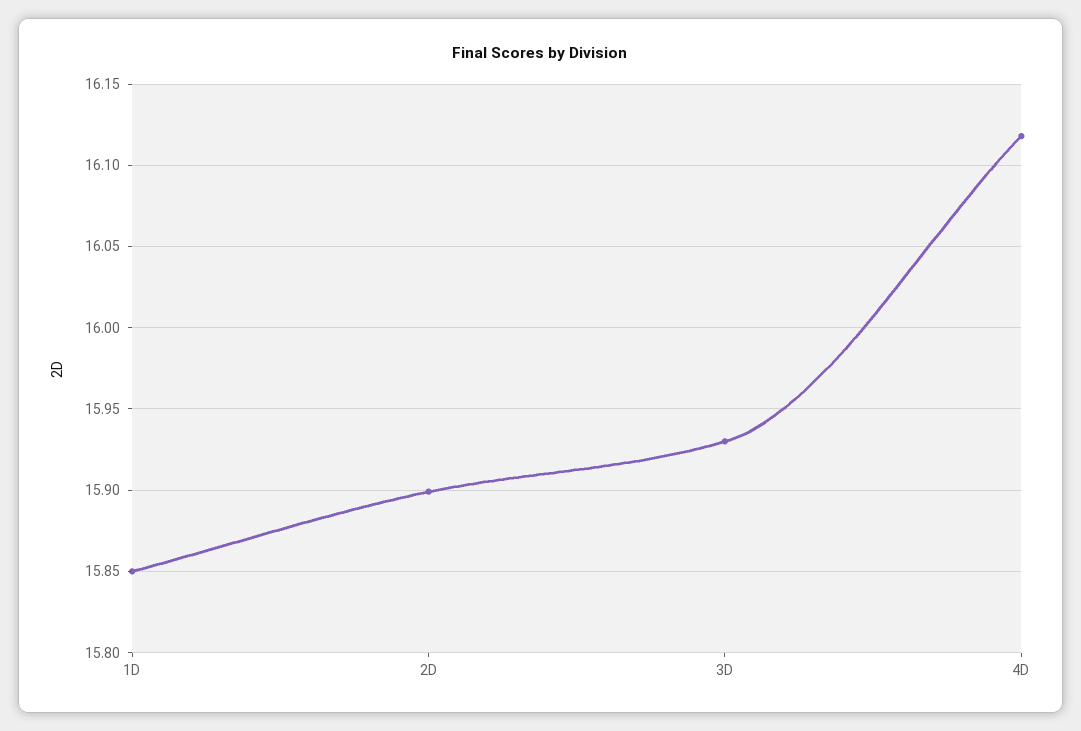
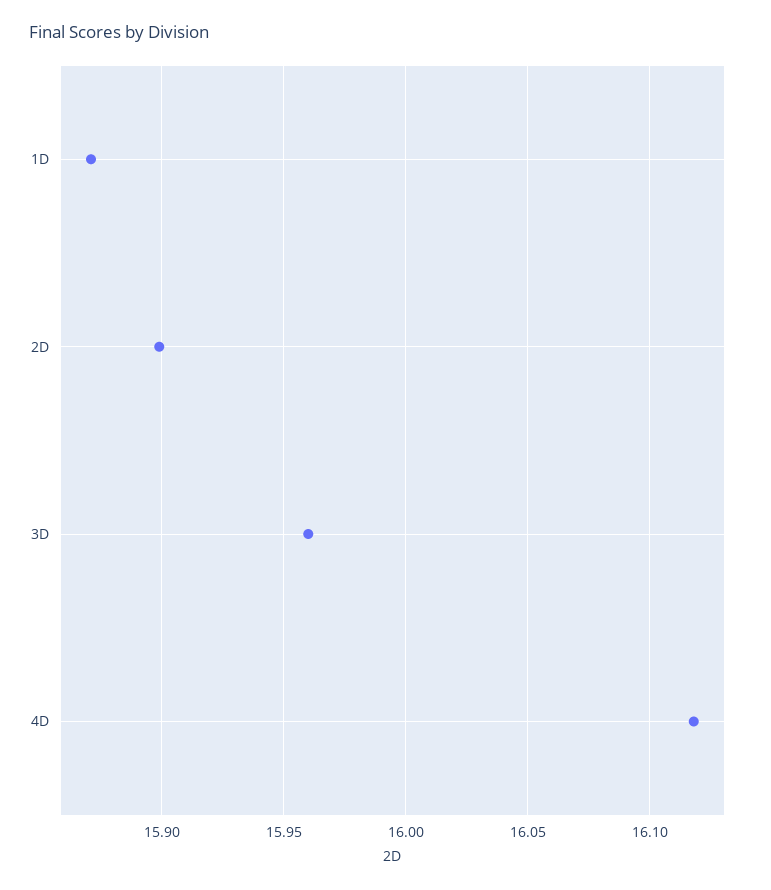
1D: 15.85 -> 15.87
3D: 15.93 -> 15.96

